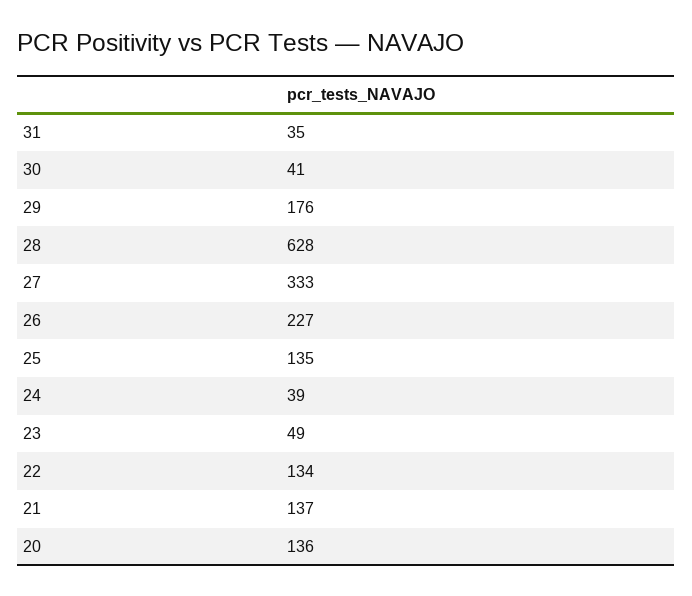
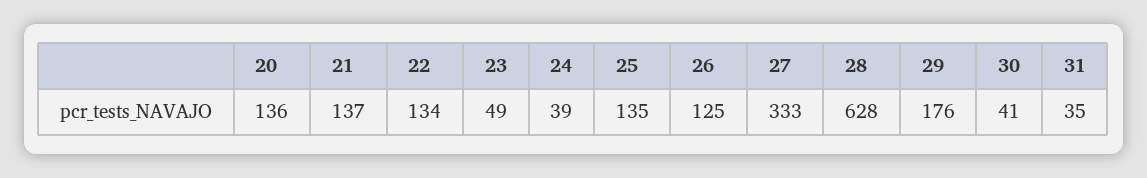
26: 227 -> 125

